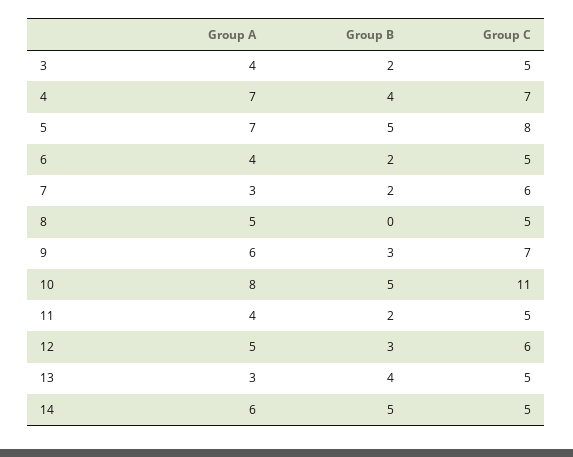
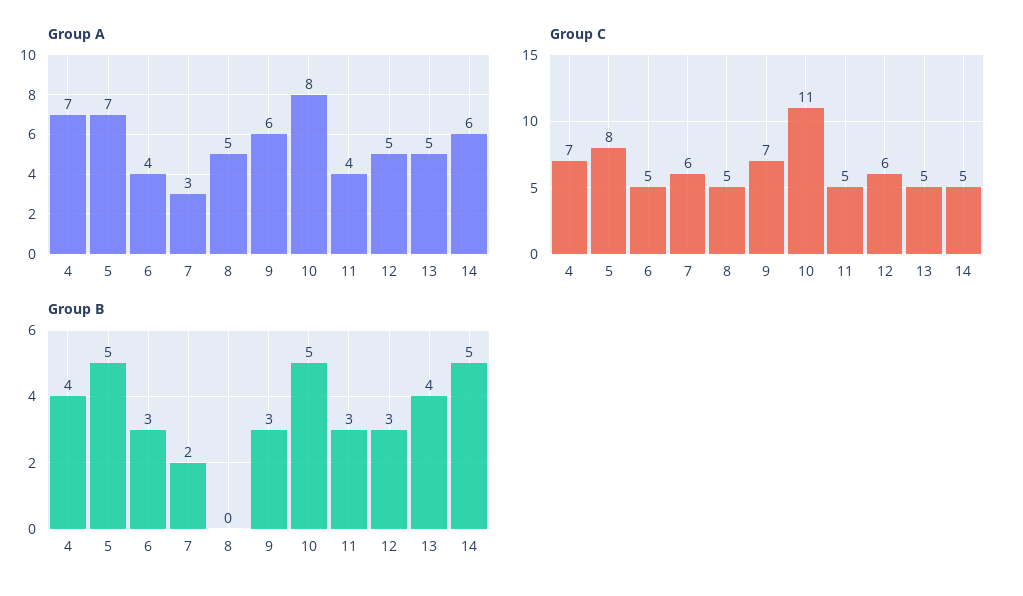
Group A, 3: 4 -> none
Group B, 3: 2 -> none
Group C, 3: 5 -> none
Group B, 6: 2 -> 3
Group B, 11: 2 -> 3
Group A, 13: 3 -> 5

